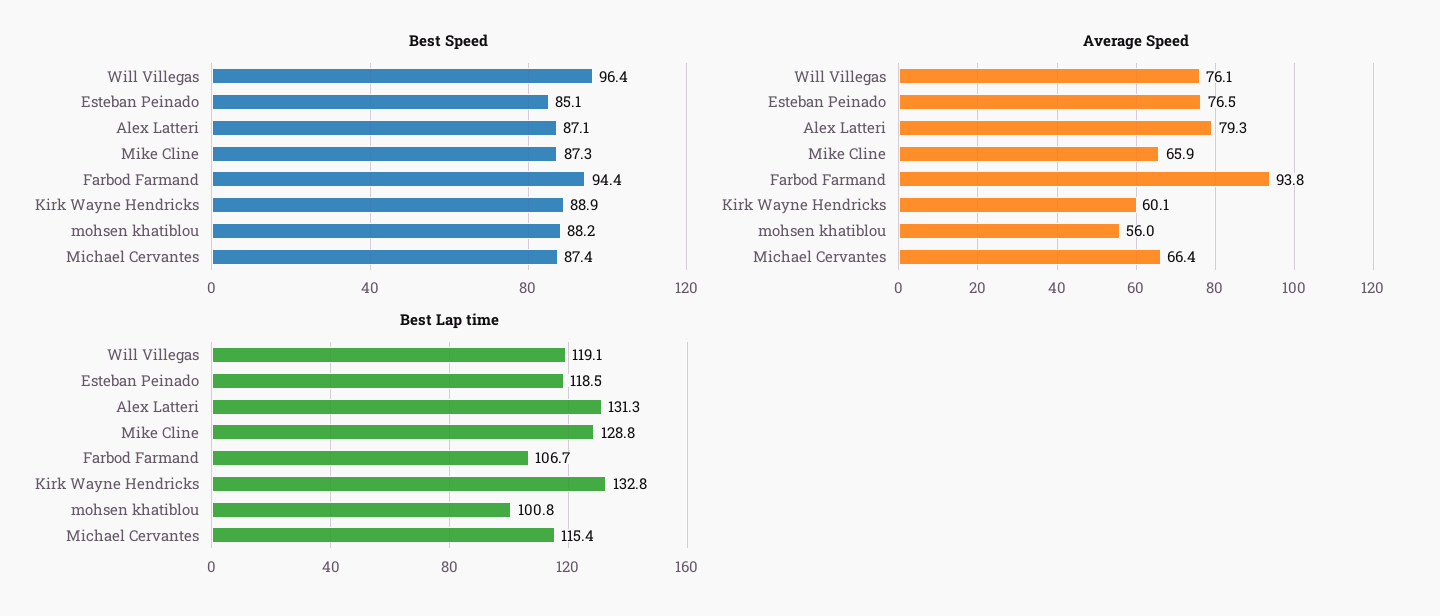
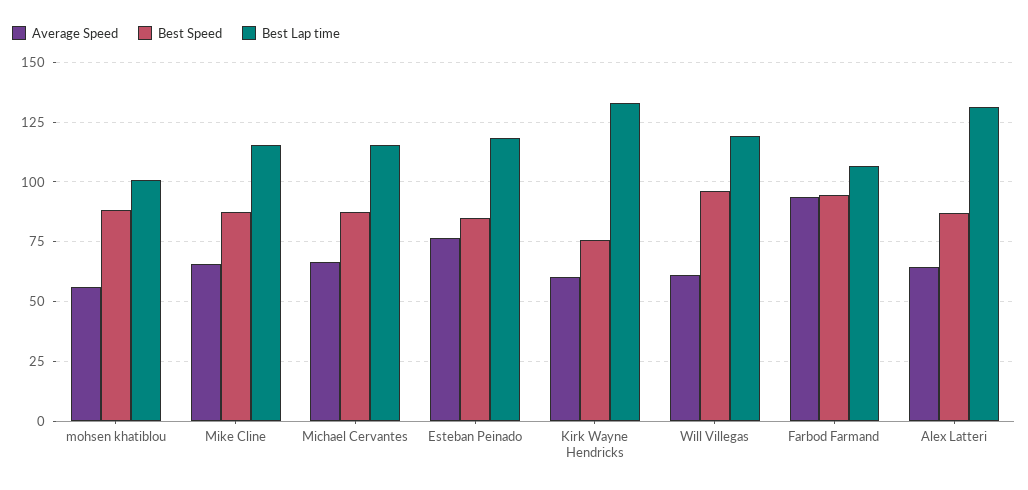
Best Speed, Kirk Wayne Hendricks: 88.9 -> 75
Average Speed, Will Villegas: 76.1 -> 60
Average Speed, Alex Latteri: 79.3 -> 65
Best Lap time, Mike Cline: 128.8 -> 115

